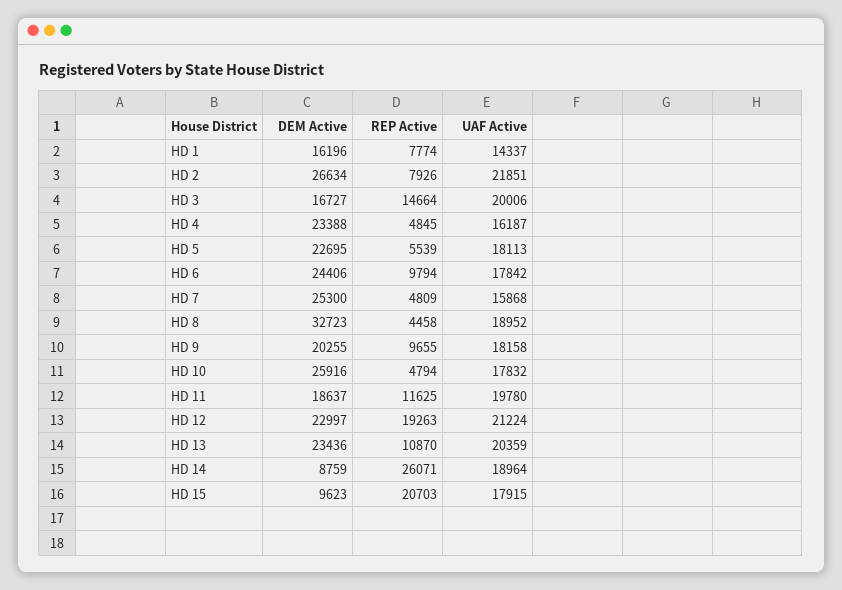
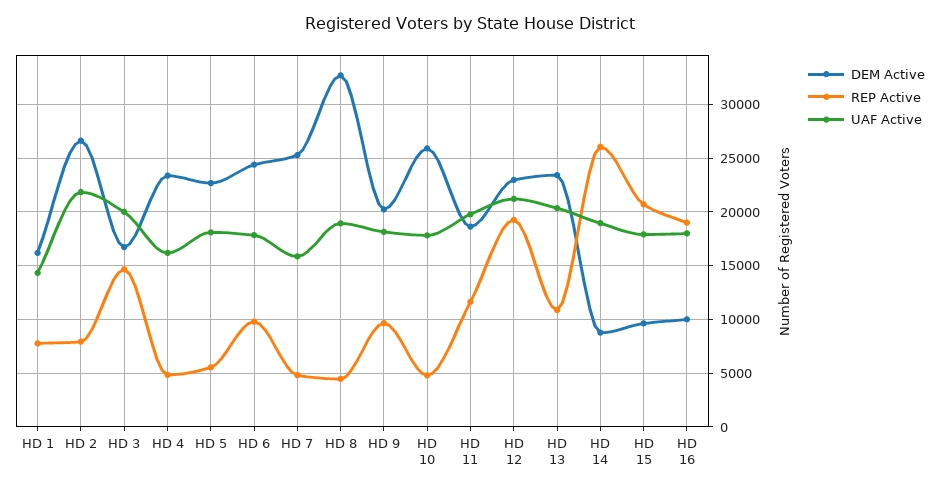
DEM Active, HD 16: none -> 10000
REP Active, HD 16: none -> 19000
UAF Active, HD 16: none -> 18000

